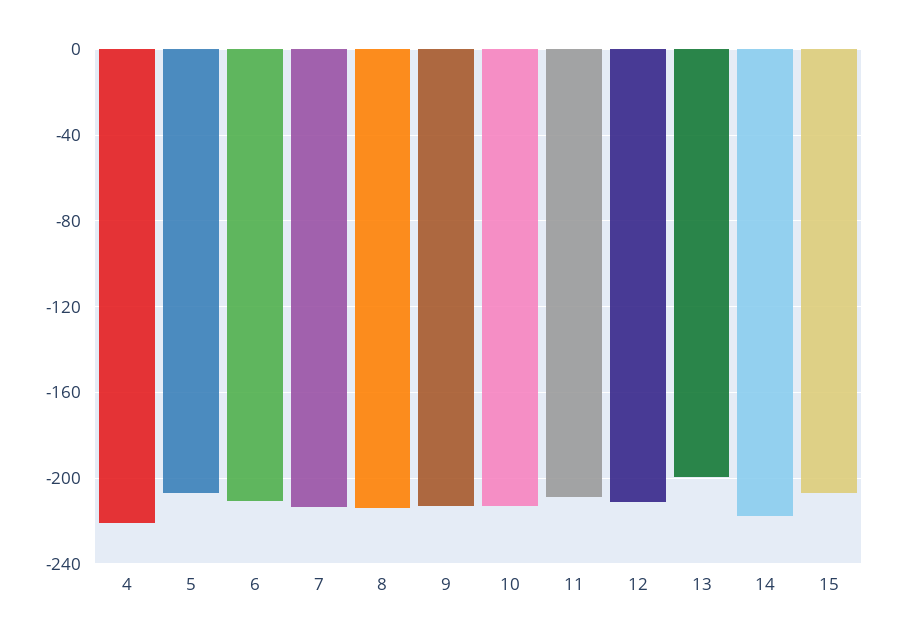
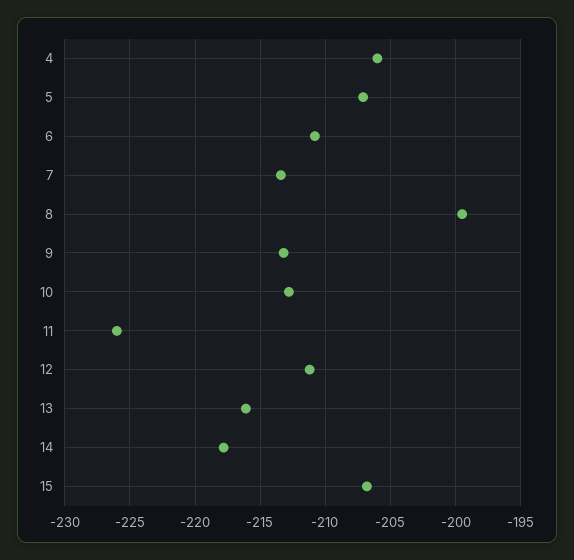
4: -220 -> -206
8: -215 -> -199.5
11: -210 -> -226
13: -200 -> -216

